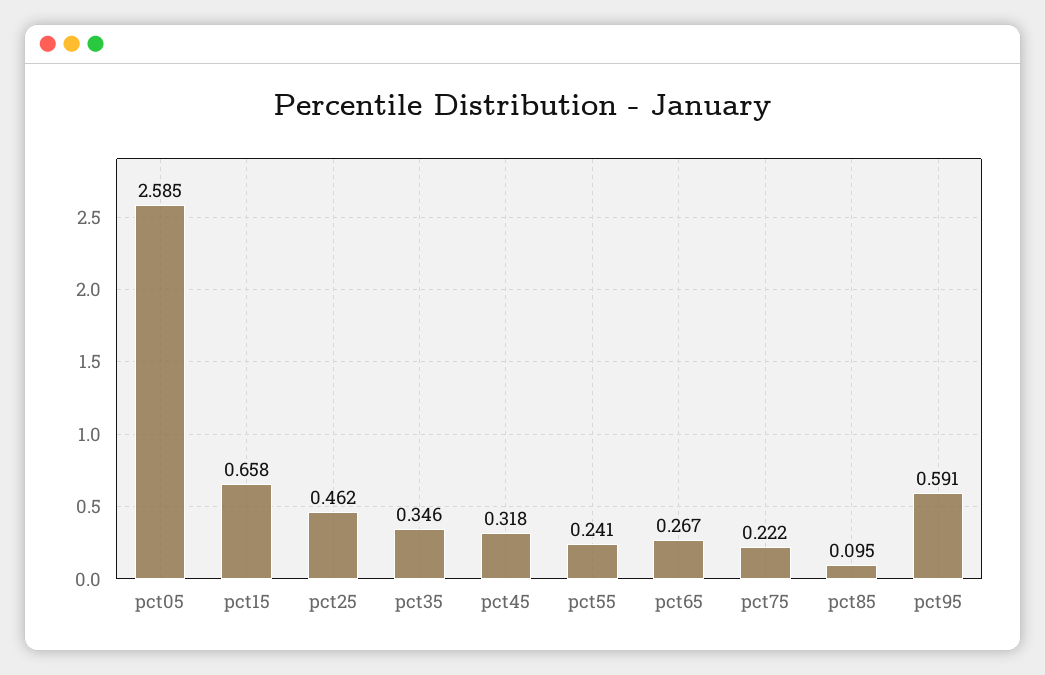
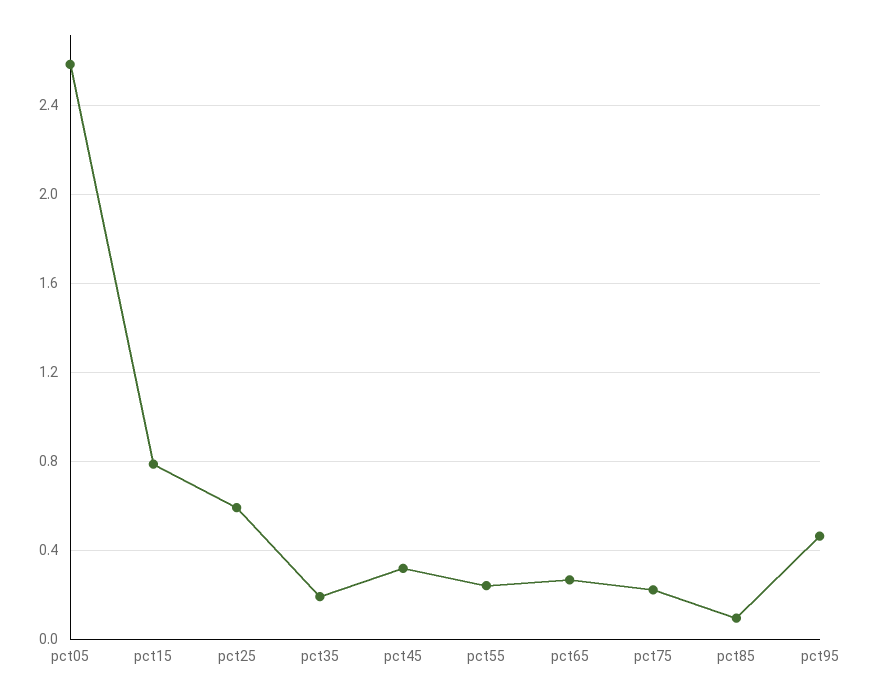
pct15: 0.658 -> 0.8
pct25: 0.462 -> 0.6
pct35: 0.346 -> 0.2
pct95: 0.591 -> 0.45

